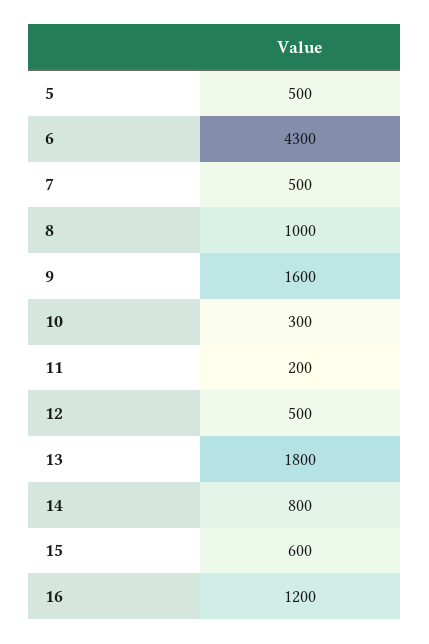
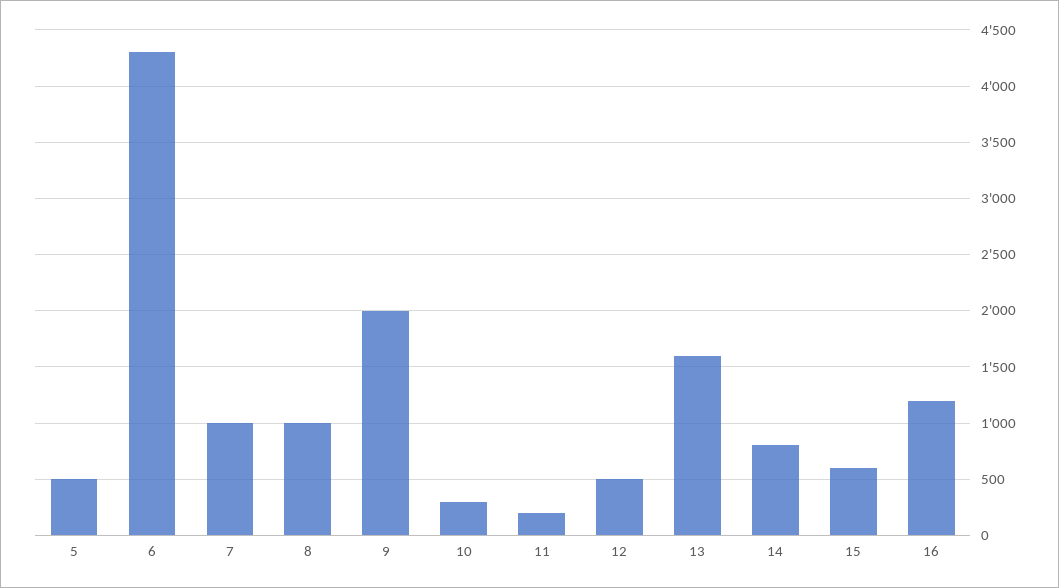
7: 500 -> 1000
9: 1600 -> 2000
13: 1800 -> 1600

